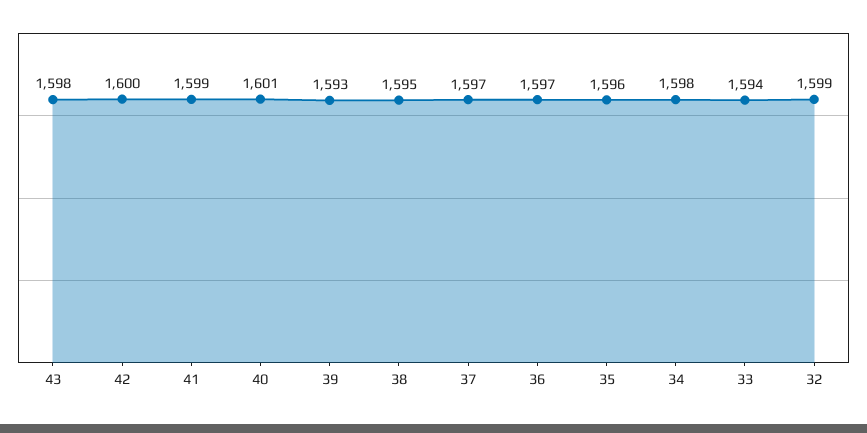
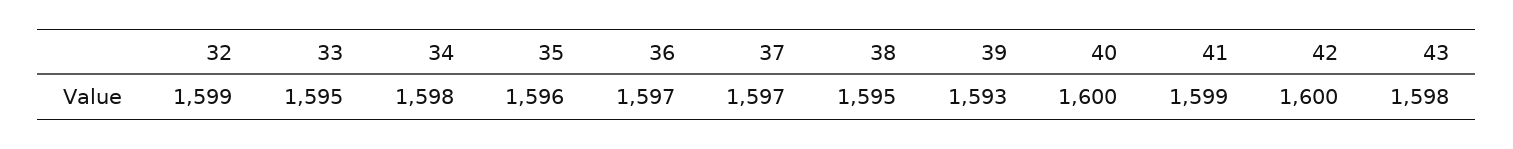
40: 1601 -> 1600
33: 1594 -> 1595

